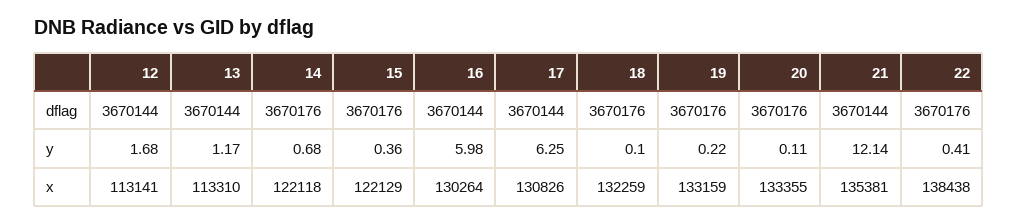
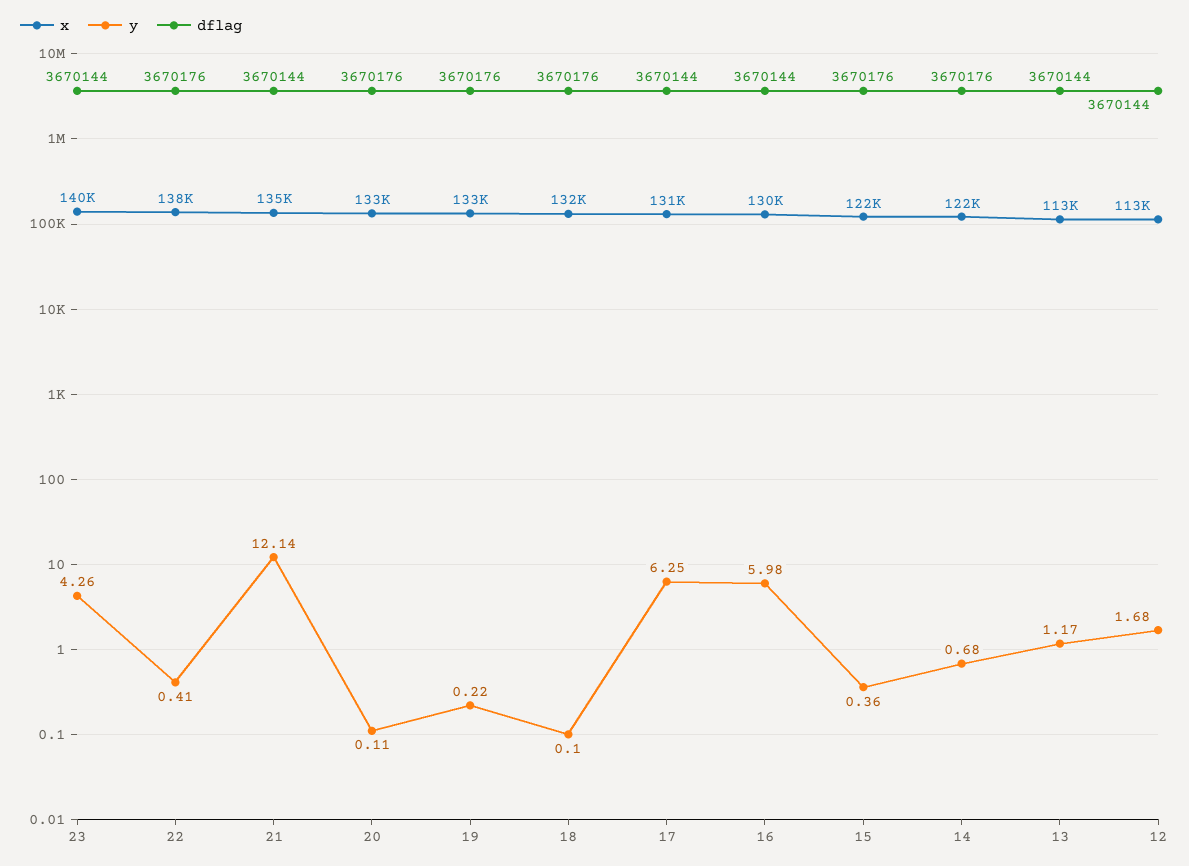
x, 23: none -> 140000
y, 23: none -> 4.26
dflag, 23: none -> 3670144

